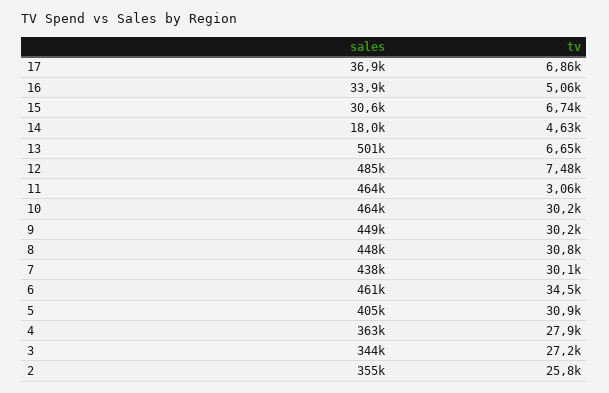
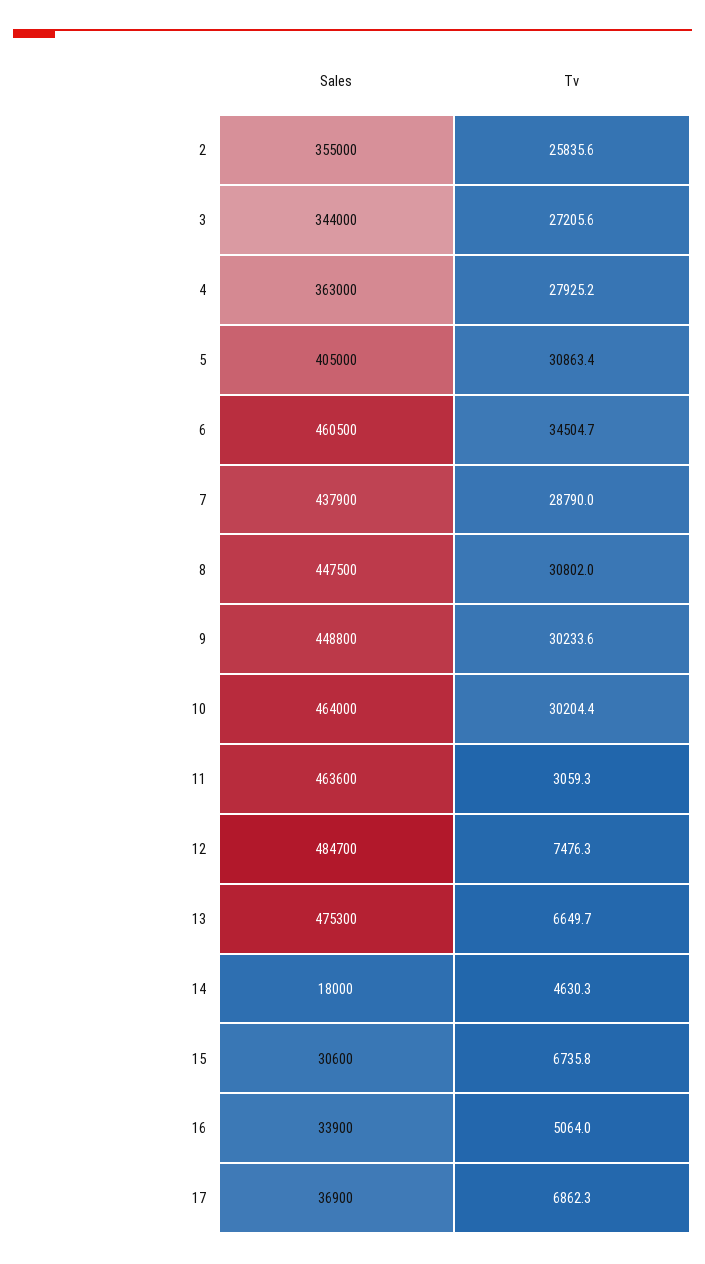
sales, 13: 501000 -> 475300
tv, 7: 30100 -> 28790

